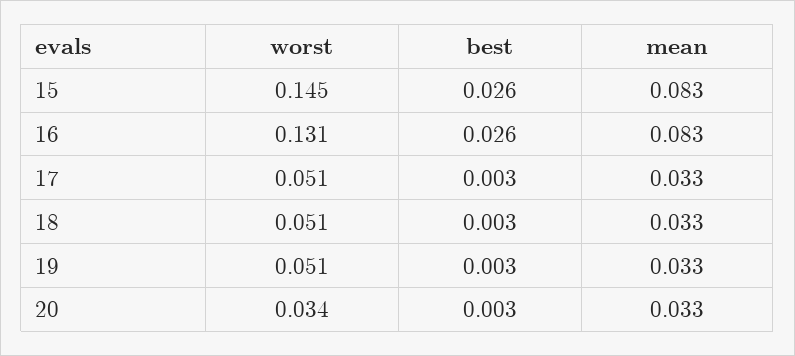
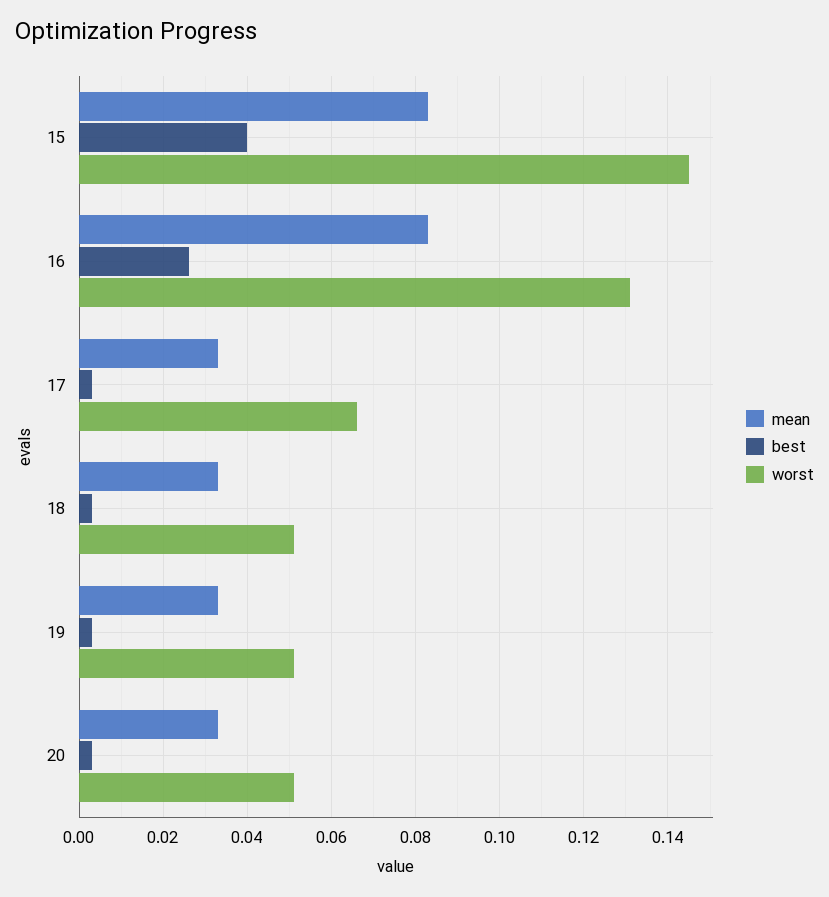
best, 15: 0.026 -> 0.04
worst, 17: 0.051 -> 0.065
worst, 20: 0.034 -> 0.05

